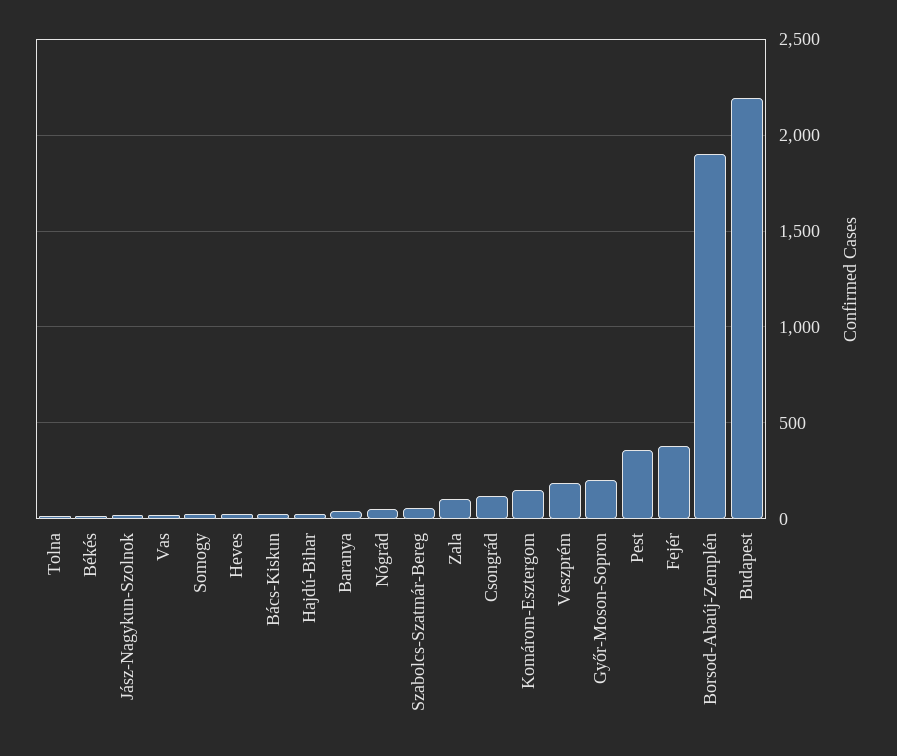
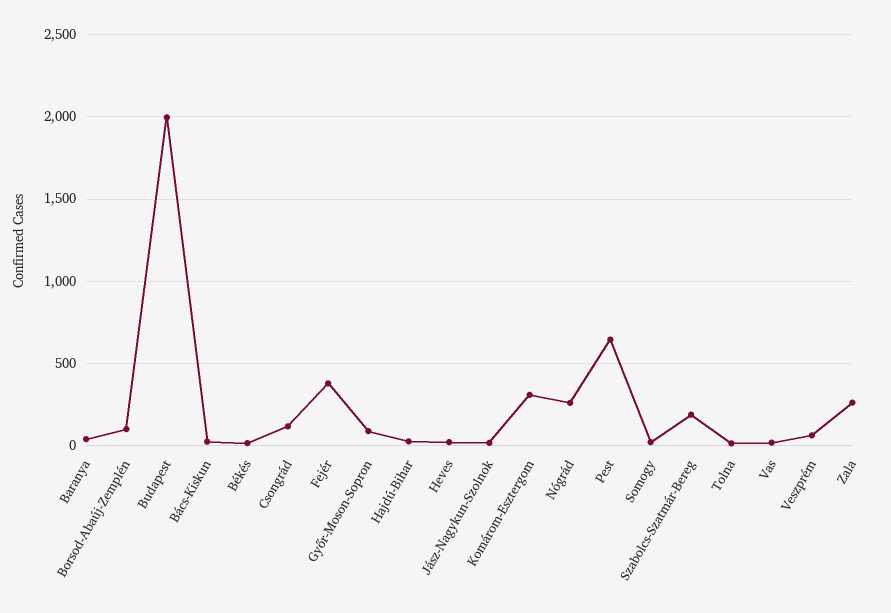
Nógrád: 50 -> 250
Szabolcs-Szatmár-Bereg: 50 -> 200
Zala: 100 -> 250
Komárom-Esztergom: 150 -> 300
Veszprém: 200 -> 50
Győr-Moson-Sopron: 200 -> 100
Pest: 350 -> 650
Borsod-Abaúj-Zemplén: 1900 -> 100
Budapest: 2200 -> 2000

